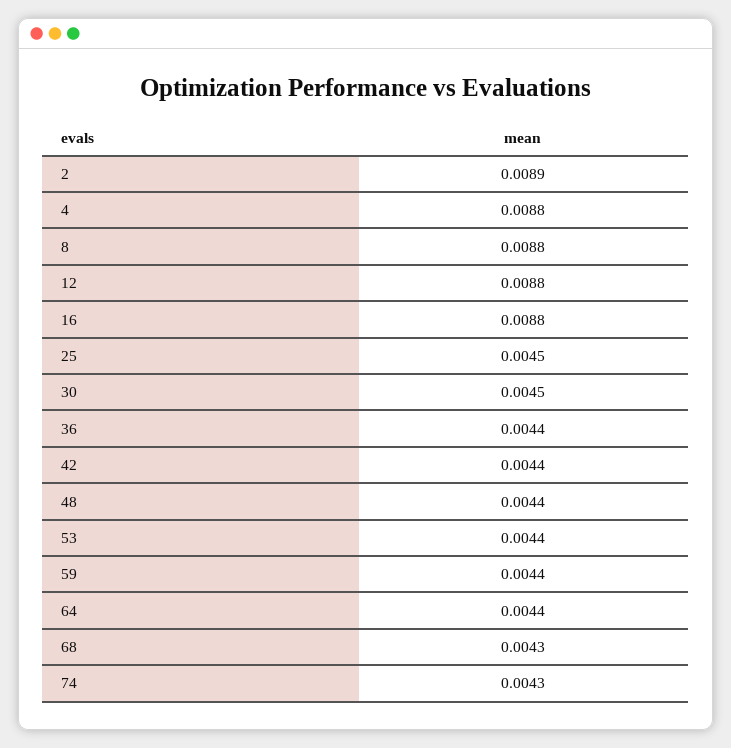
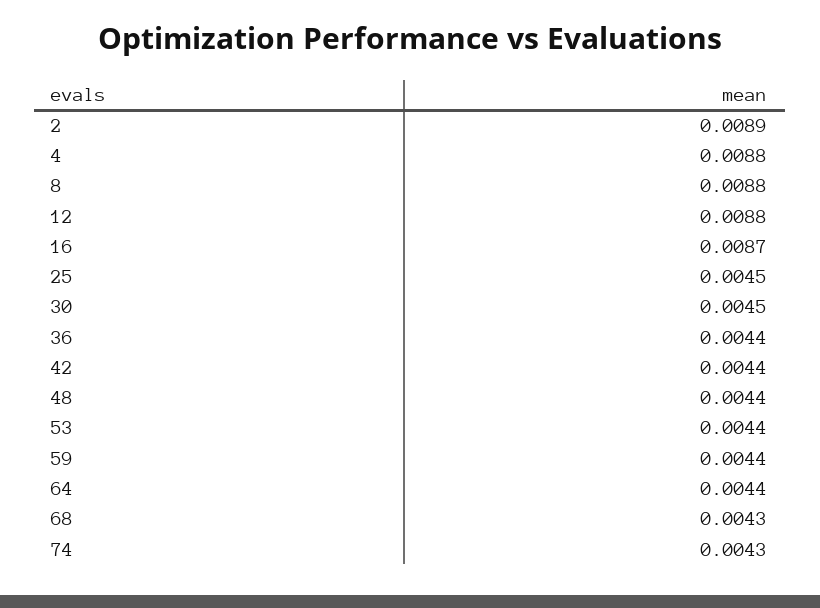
16: 0.0088 -> 0.0087

